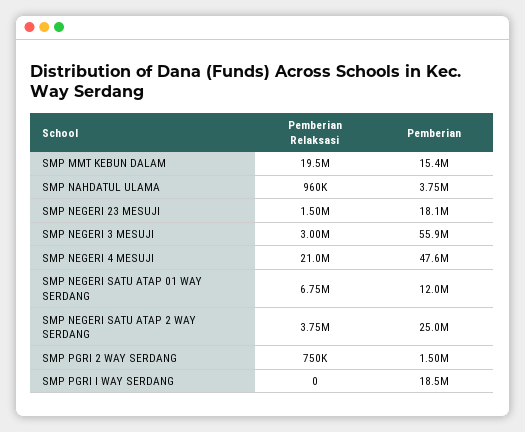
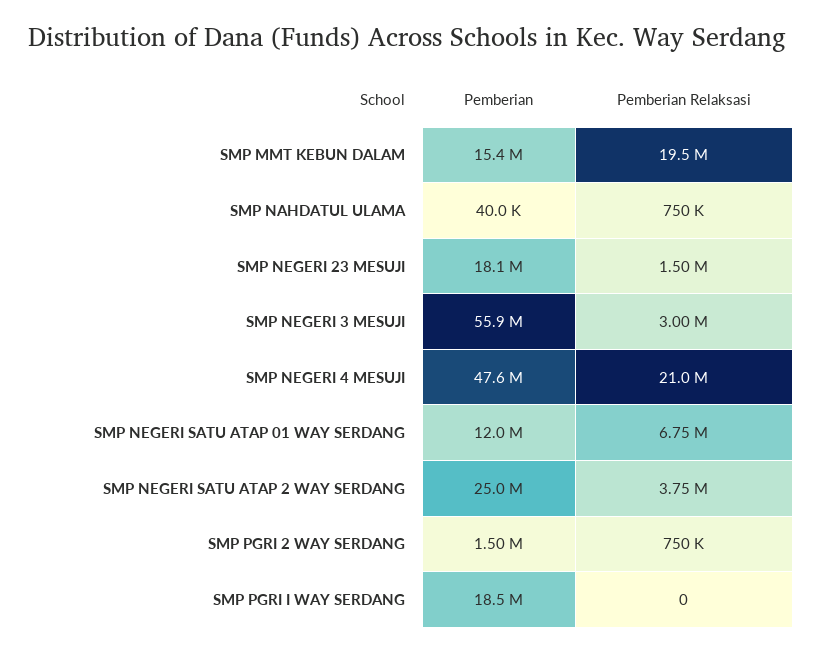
Pemberian Relaksasi, SMP NAHDATUL ULAMA: 960000 -> 750000
Pemberian, SMP NAHDATUL ULAMA: 3750000 -> 40000

